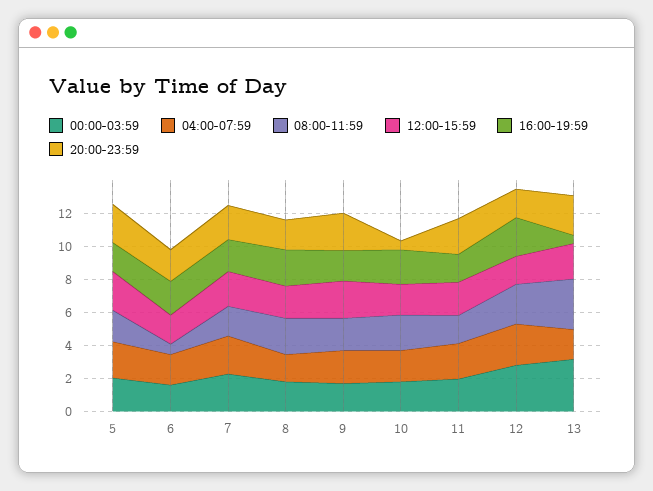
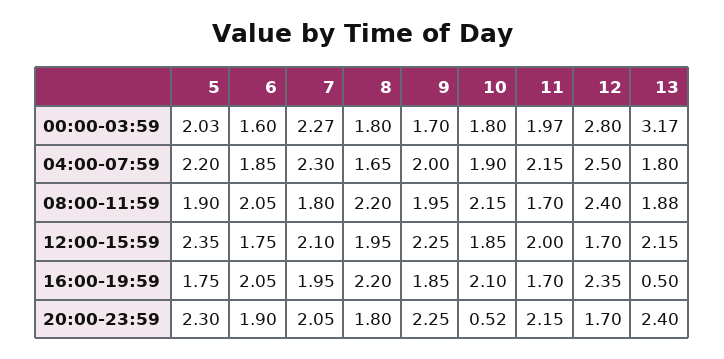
08:00-11:59, 6: 0.5 -> 2.05
08:00-11:59, 13: 3 -> 1.88

